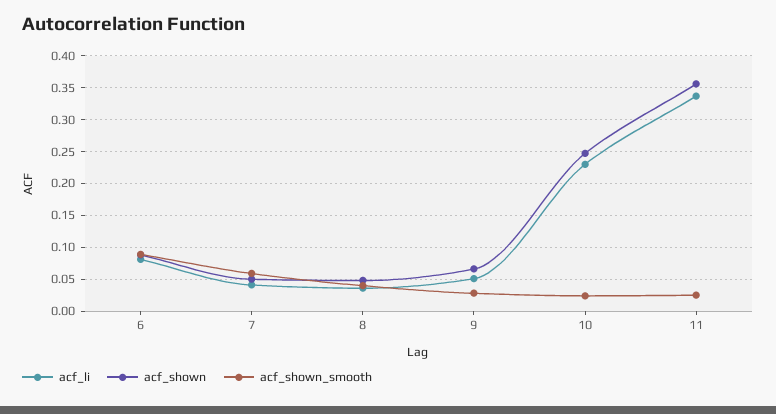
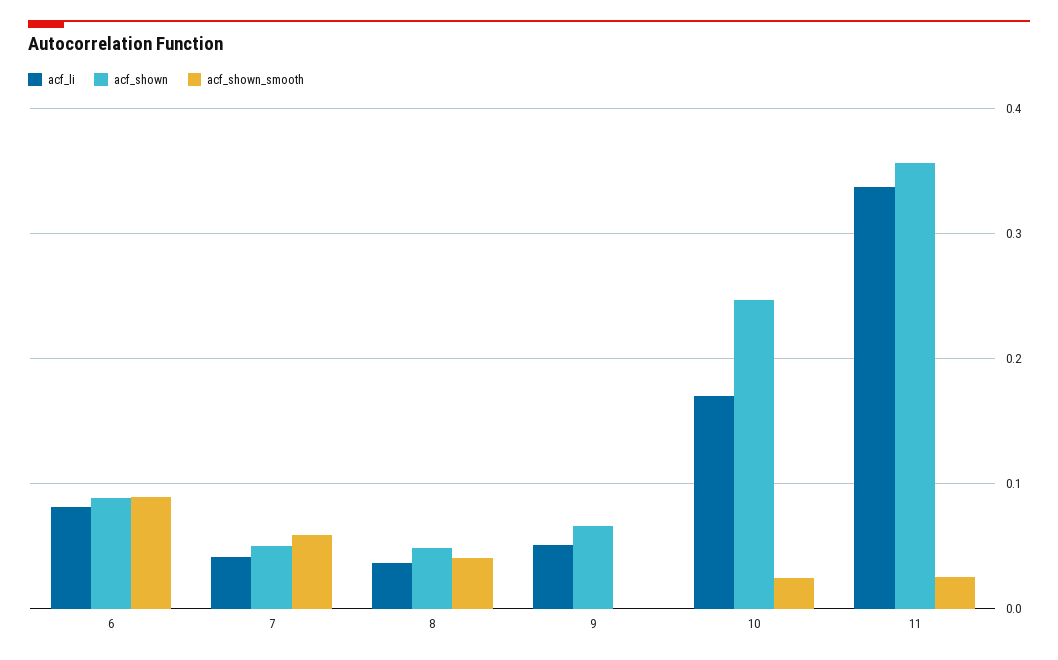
acf_shown_smooth, 9: 0.03 -> 0
acf_li, 10: 0.23 -> 0.17

